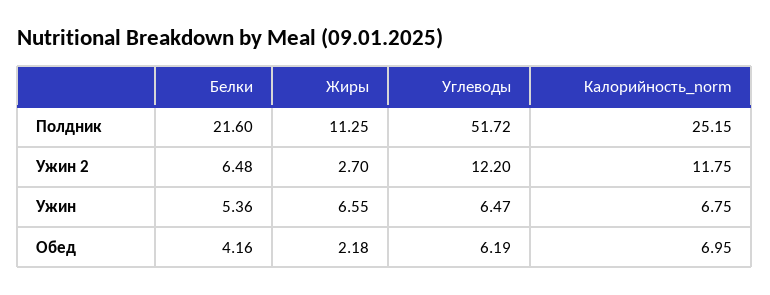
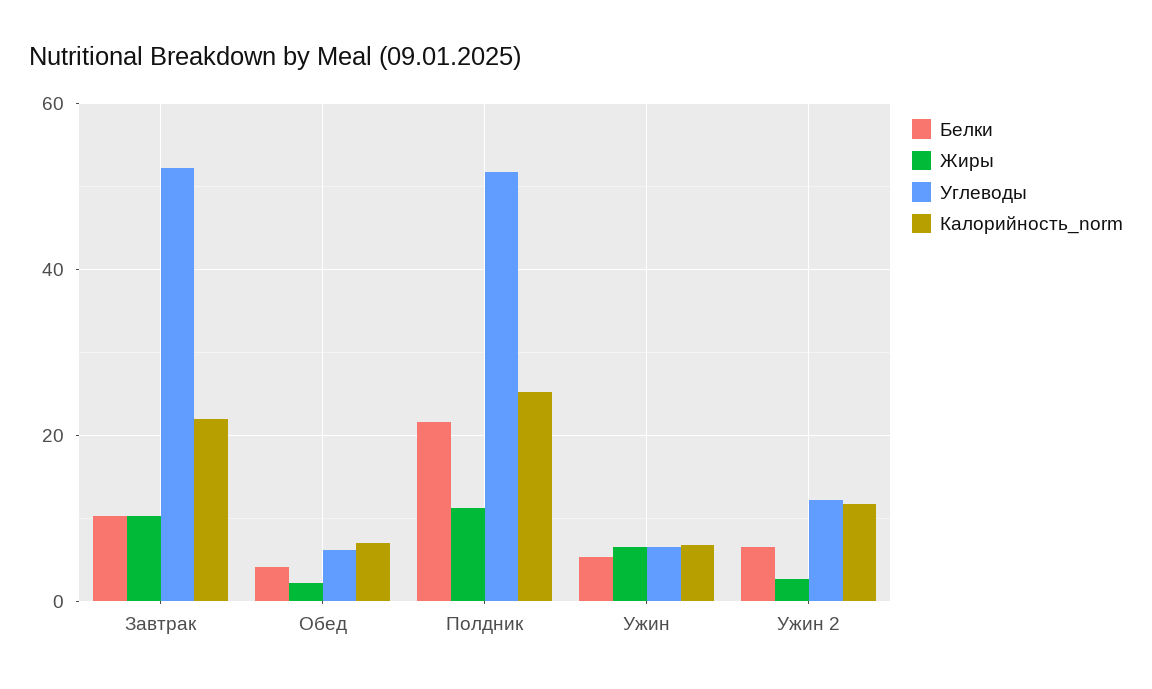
Белки, Завтрак: none -> 10
Жиры, Завтрак: none -> 10
Углеводы, Завтрак: none -> 52
Калорийность_norm, Завтрак: none -> 22

